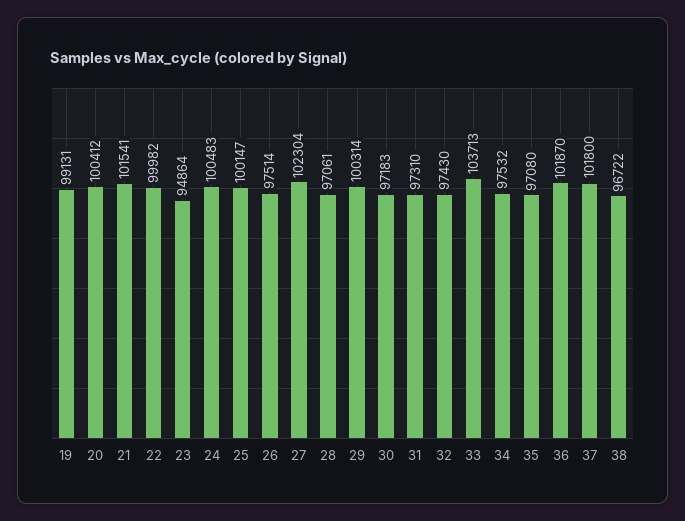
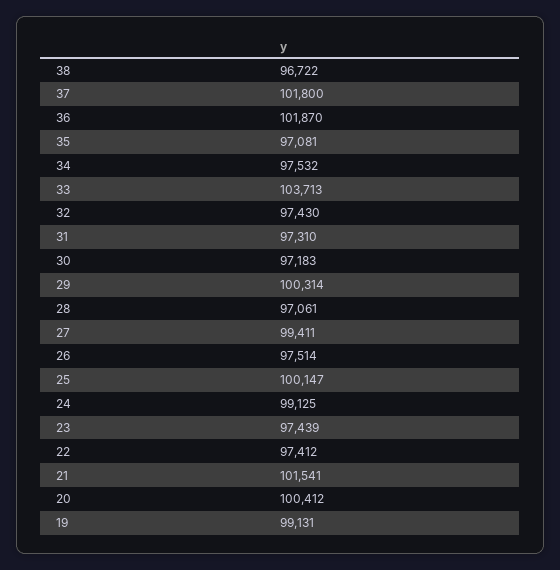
22: 99982 -> 97412
23: 94864 -> 97439
24: 100483 -> 99125
27: 102304 -> 99411
35: 97080 -> 97081

